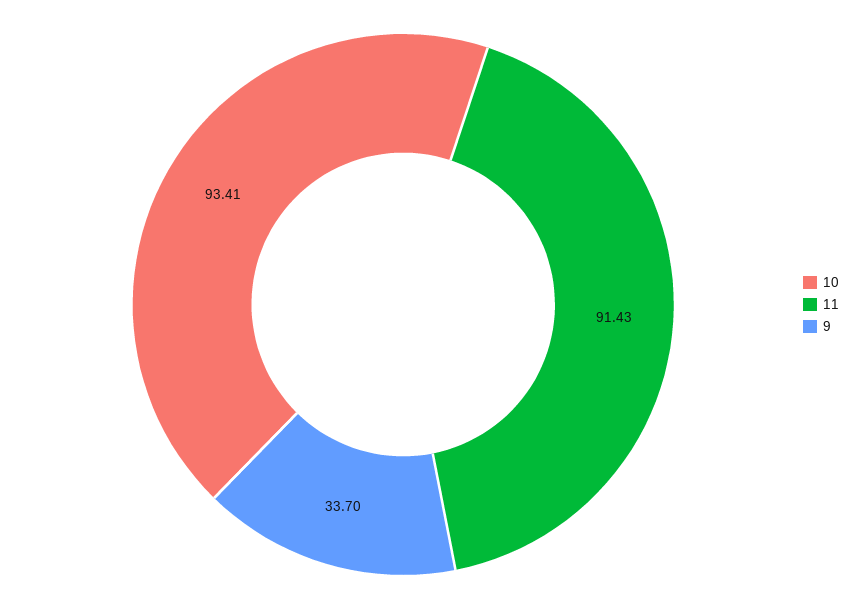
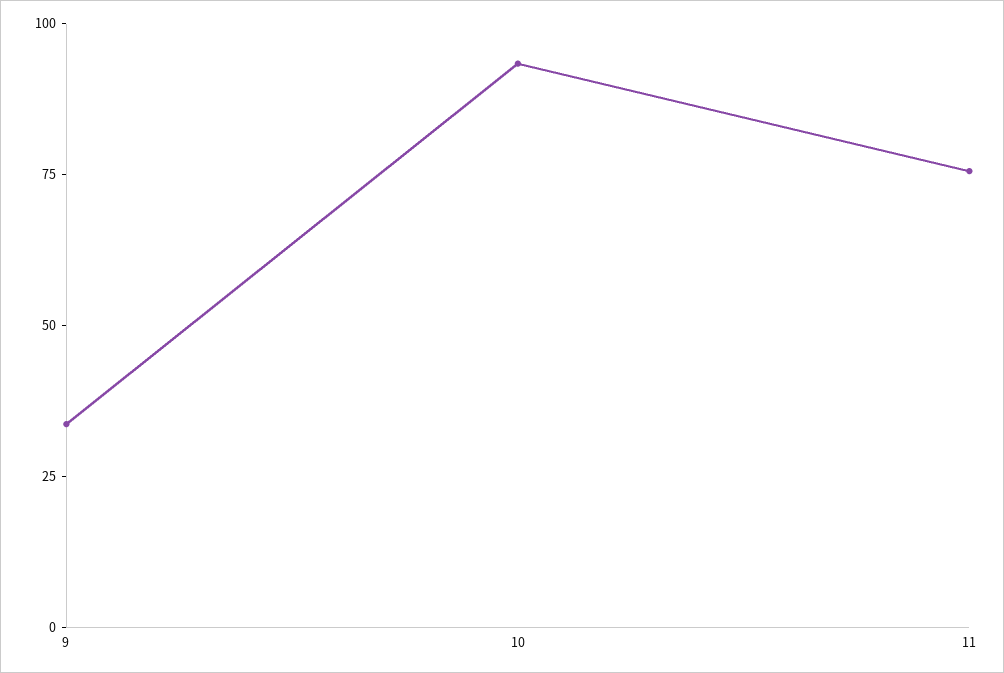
11: 91.43 -> 75

